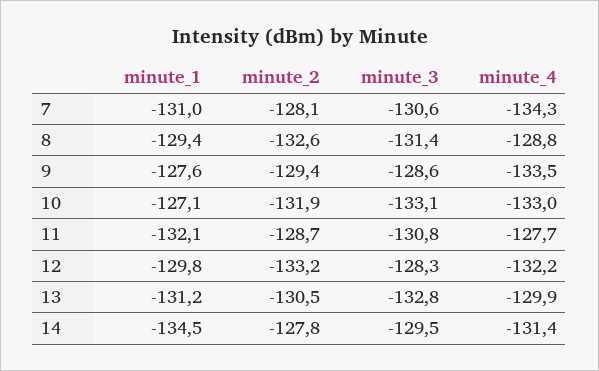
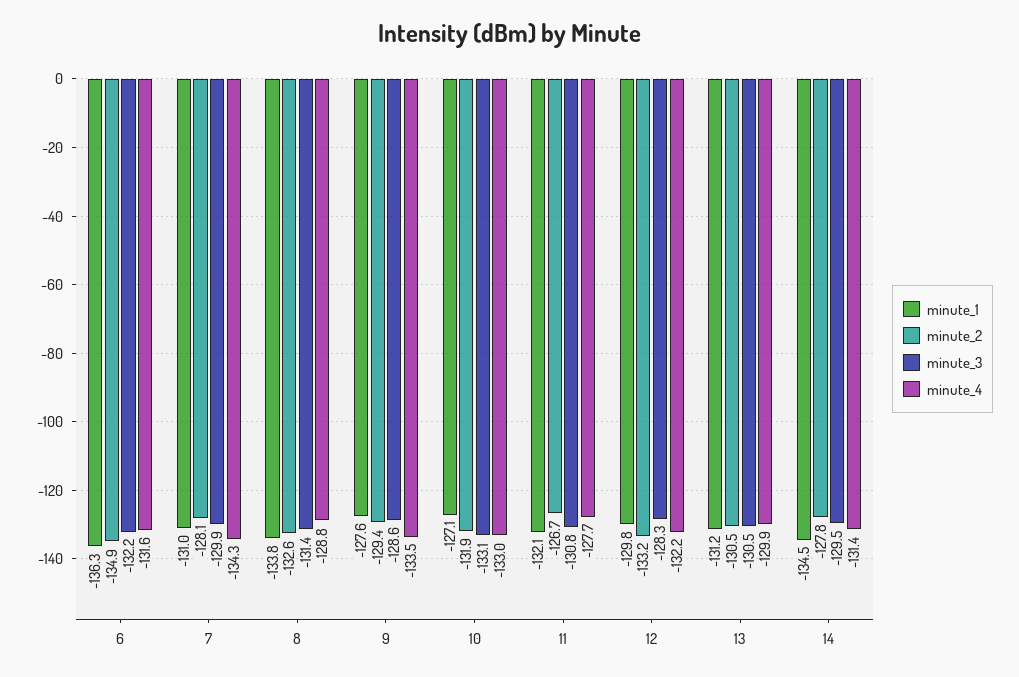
minute_3, 7: -130.6 -> -129.9
minute_1, 8: -129.4 -> -133.8
minute_2, 11: -128.7 -> -126.7
minute_3, 13: -132.8 -> -130.5
minute_1, 6: none -> -136.3
minute_2, 6: none -> -134.9
minute_3, 6: none -> -132.2
minute_4, 6: none -> -131.6

